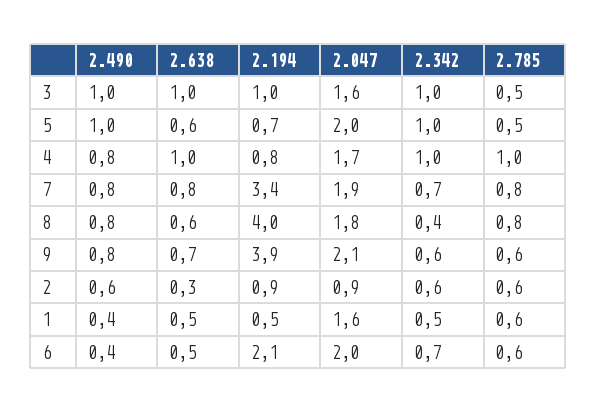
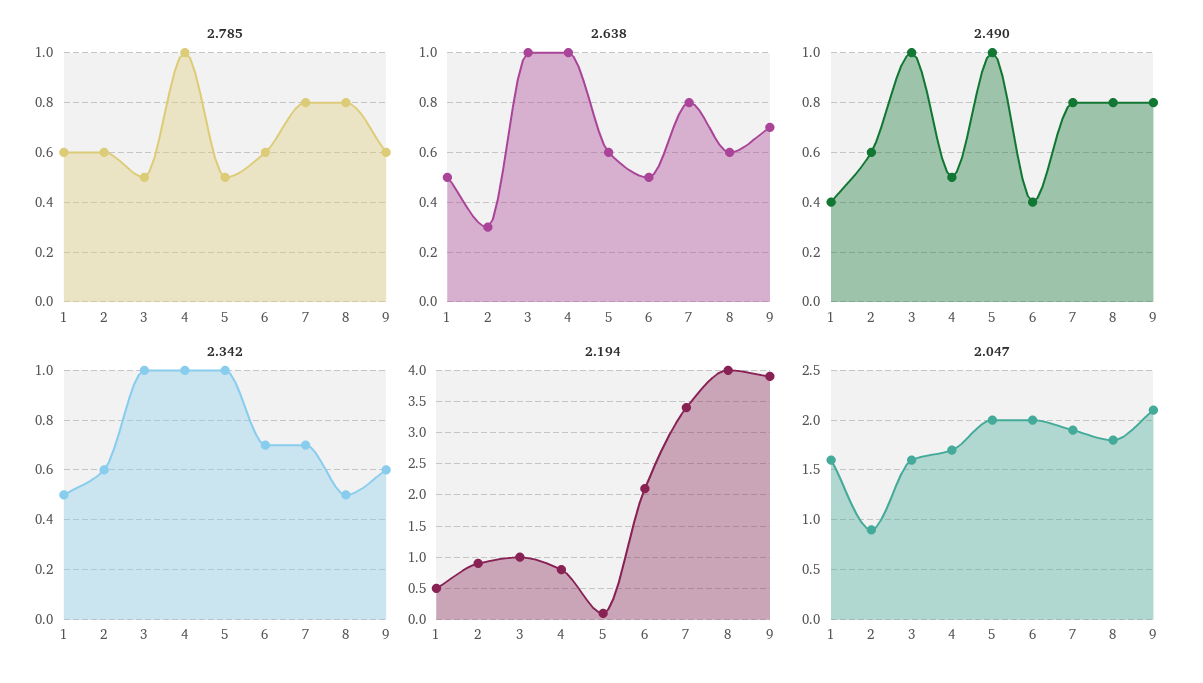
2.194, 5: 0.7 -> 0.1
2.490, 4: 0.8 -> 0.5
2.342, 8: 0.4 -> 0.5

